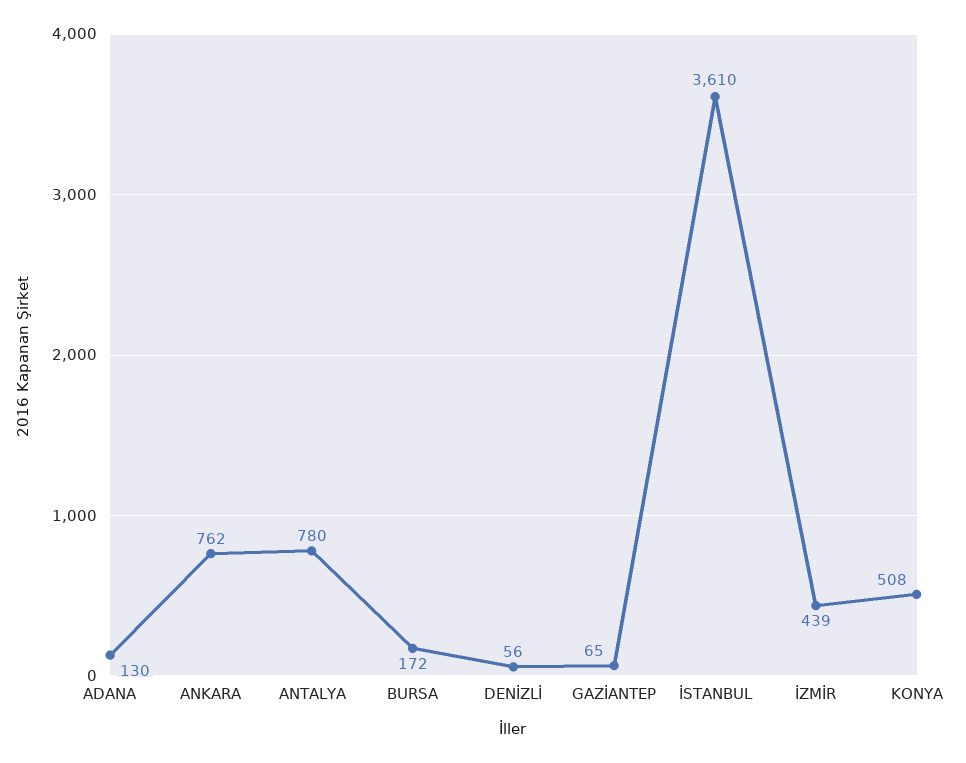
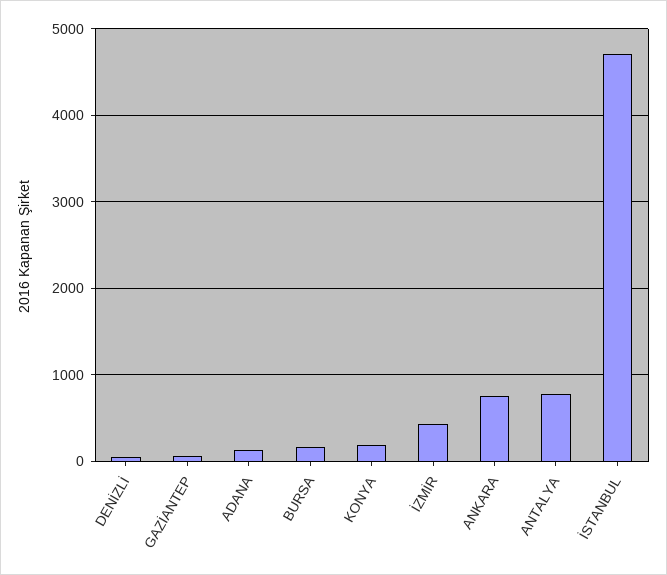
İSTANBUL: 3610 -> 4700
KONYA: 508 -> 200

